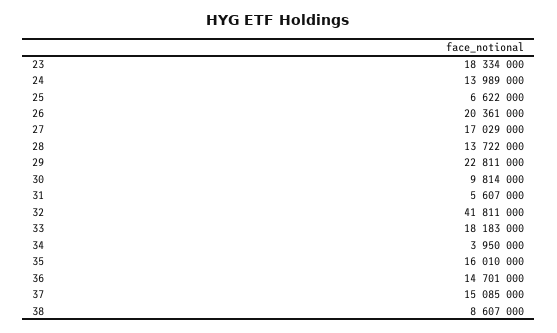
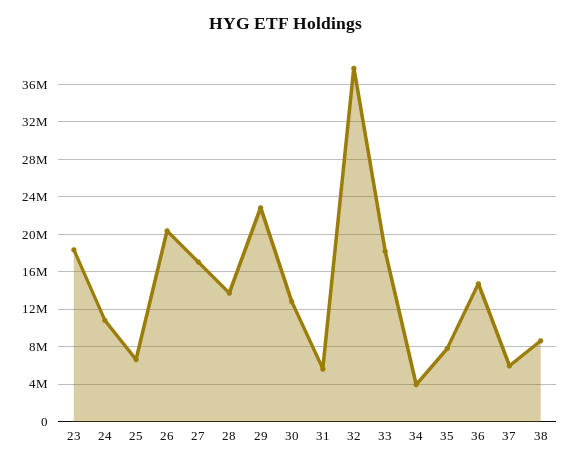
24: 13989000 -> 11000000
30: 9814000 -> 13000000
32: 41811000 -> 38000000
35: 16010000 -> 8000000
37: 15085000 -> 6000000

